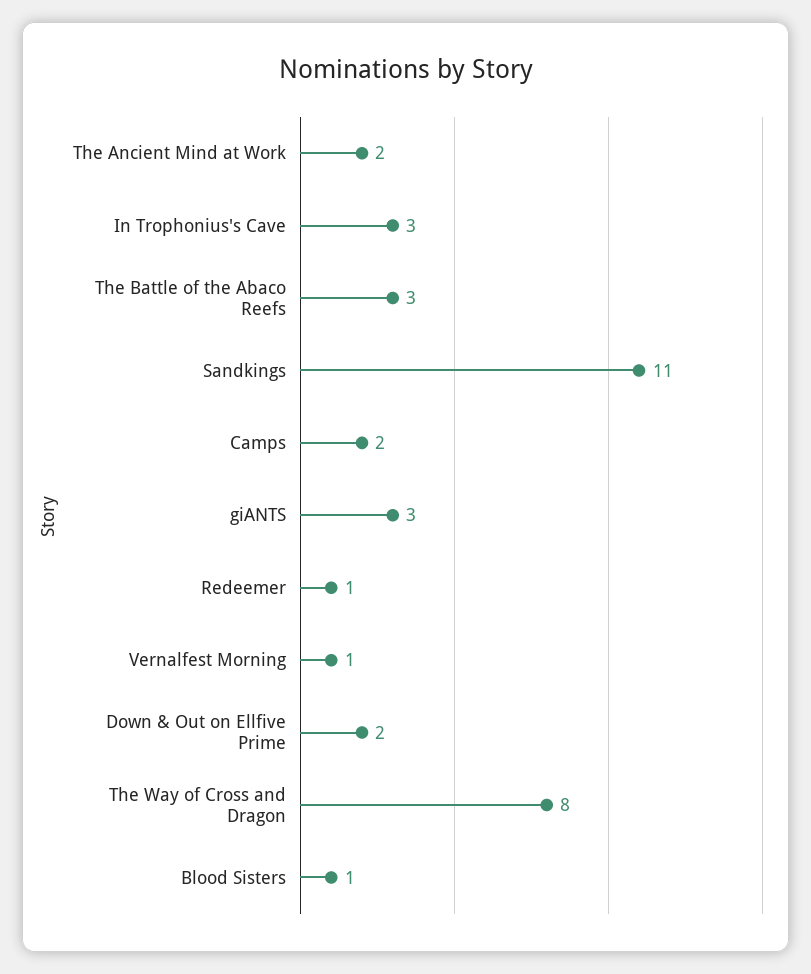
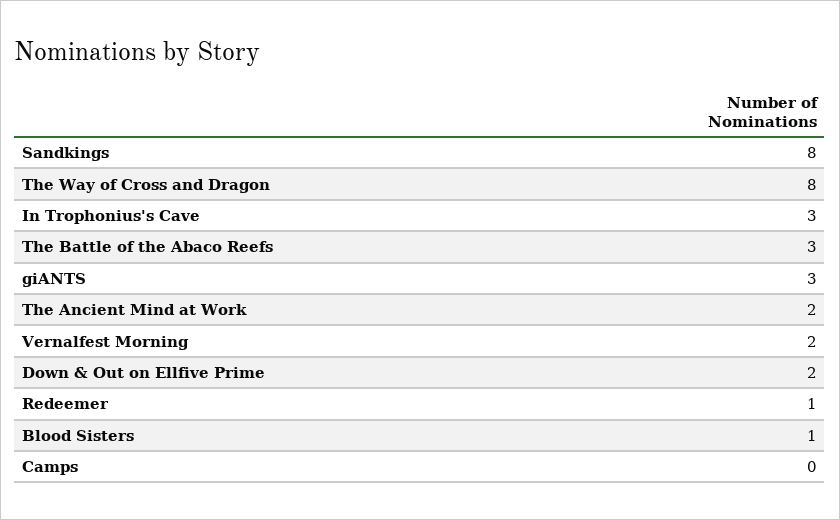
Sandkings: 11 -> 8
Camps: 2 -> 0
Vernalfest Morning: 1 -> 2

